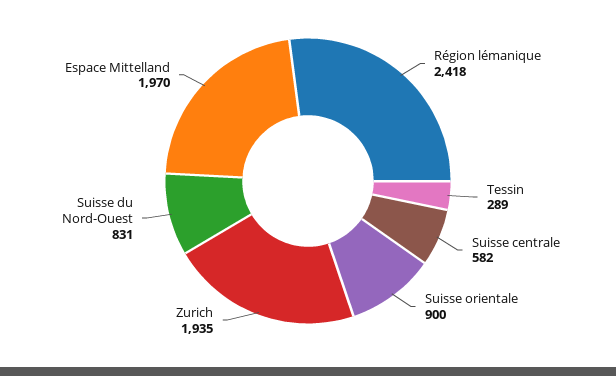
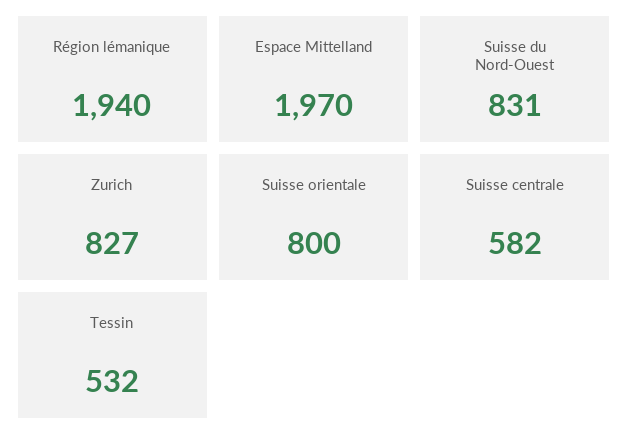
Région lémanique: 2418 -> 1940
Tessin: 289 -> 532
Suisse orientale: 900 -> 800
Zurich: 1935 -> 827

